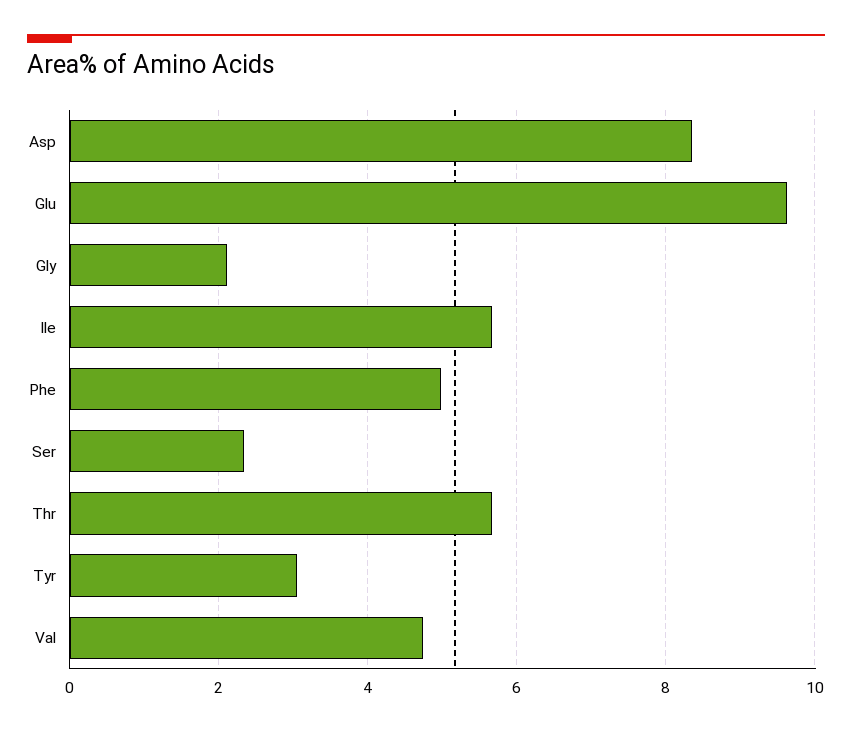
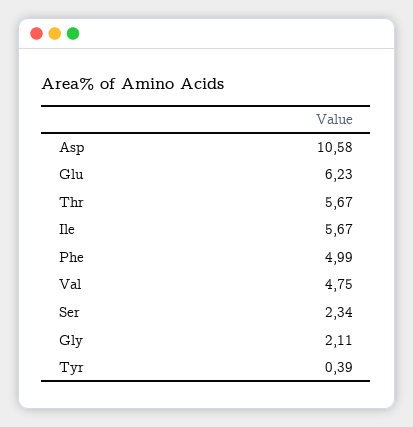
Asp: 8.4 -> 10.58
Glu: 9.6 -> 6.23
Tyr: 3 -> 0.39

